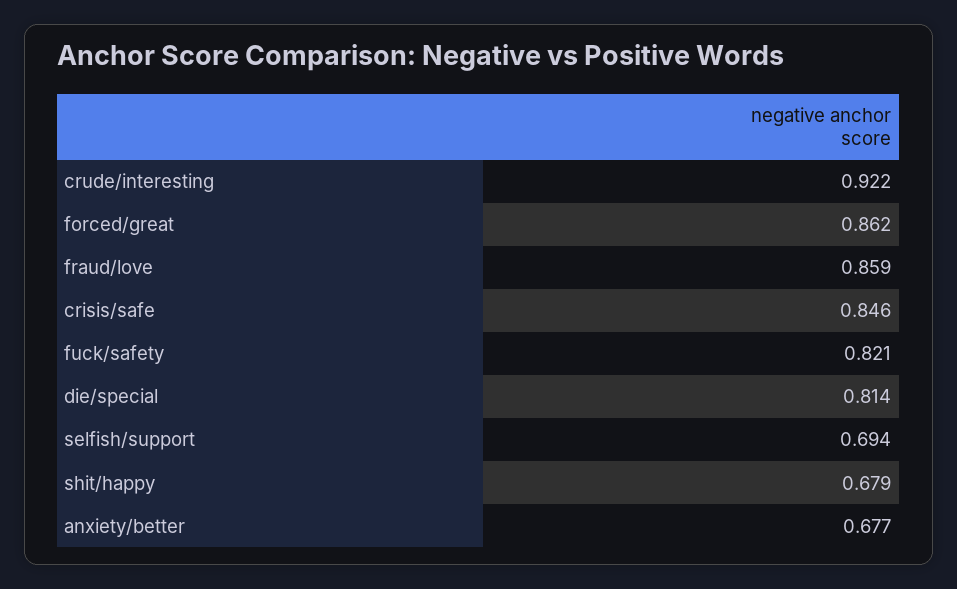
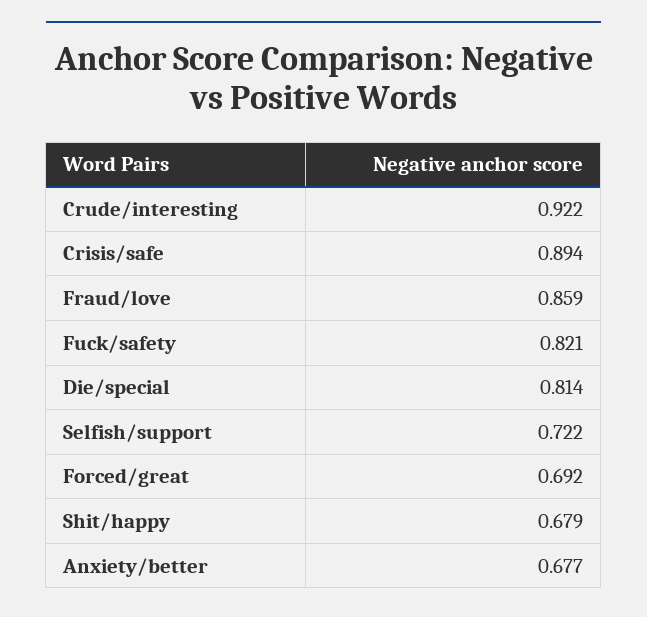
forced/great: 0.862 -> 0.692
crisis/safe: 0.846 -> 0.894
selfish/support: 0.694 -> 0.722

